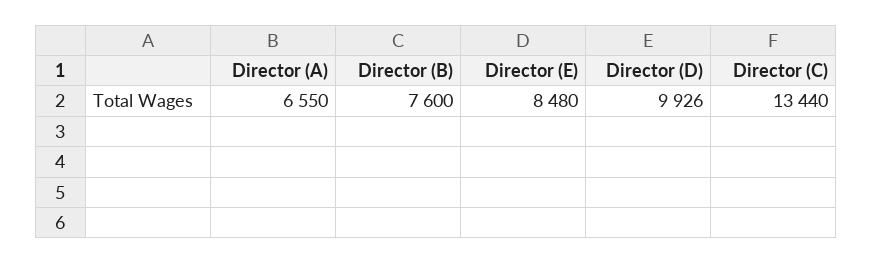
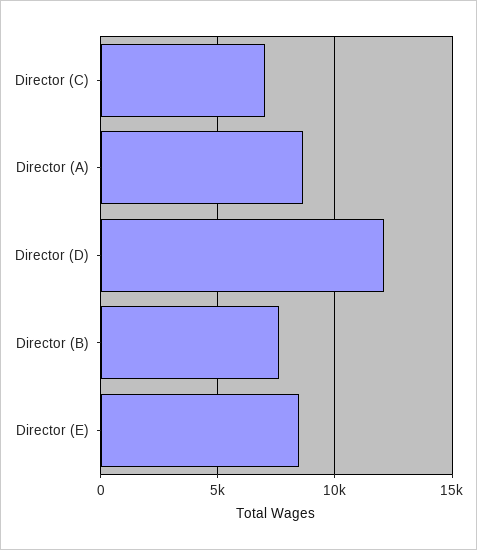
Director (A): 6550 -> 8500
Director (D): 9926 -> 12000
Director (C): 13440 -> 7000

